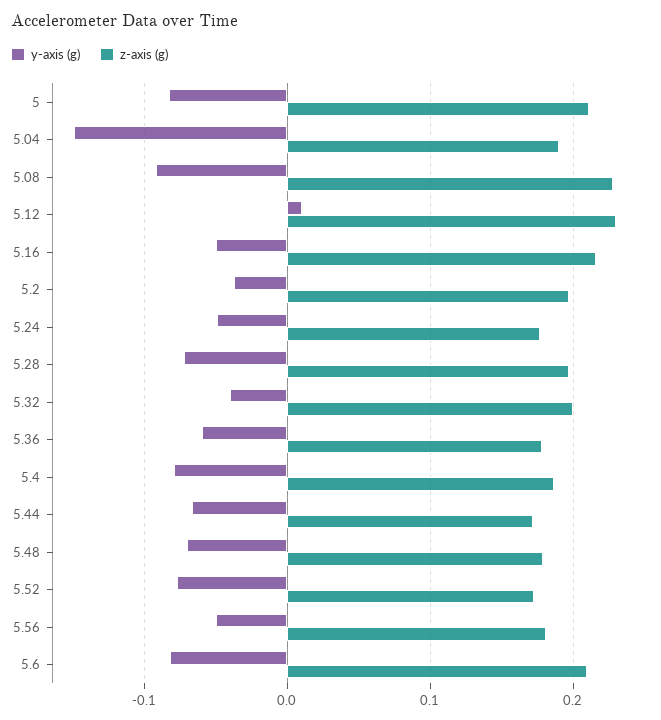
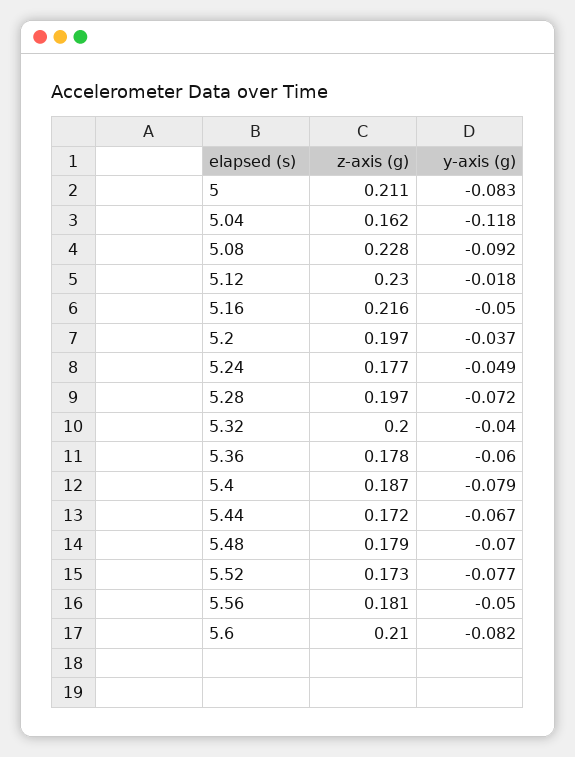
y-axis (g), 5.04: -0.15 -> -0.118
z-axis (g), 5.04: 0.19 -> 0.162
y-axis (g), 5.12: 0.01 -> -0.018

